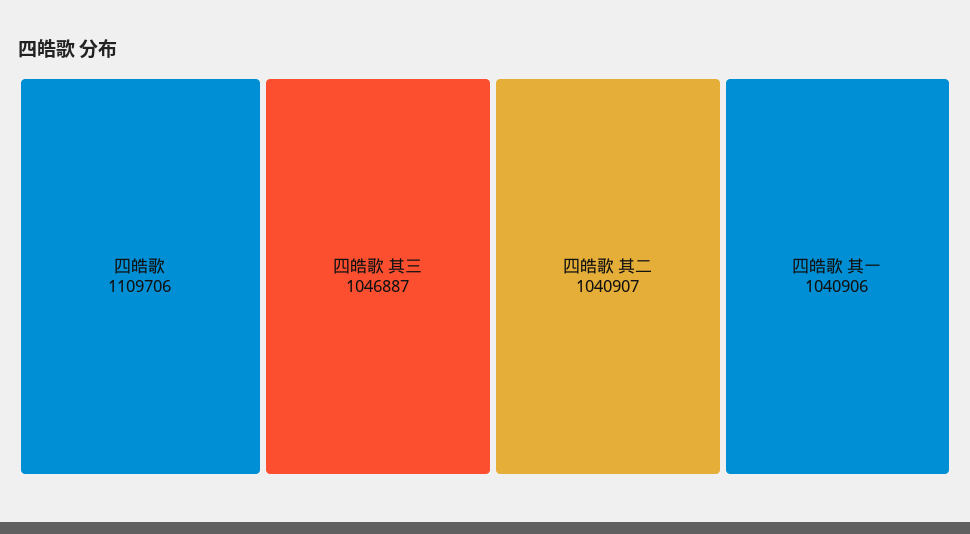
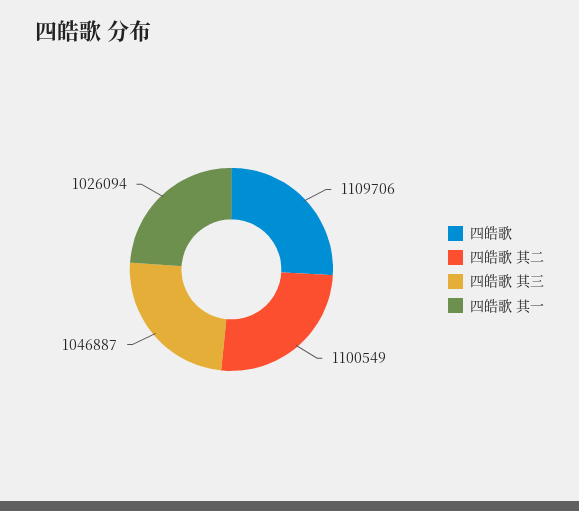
四皓歌 其二: 1040907 -> 1100549
四皓歌 其一: 1040906 -> 1026094

